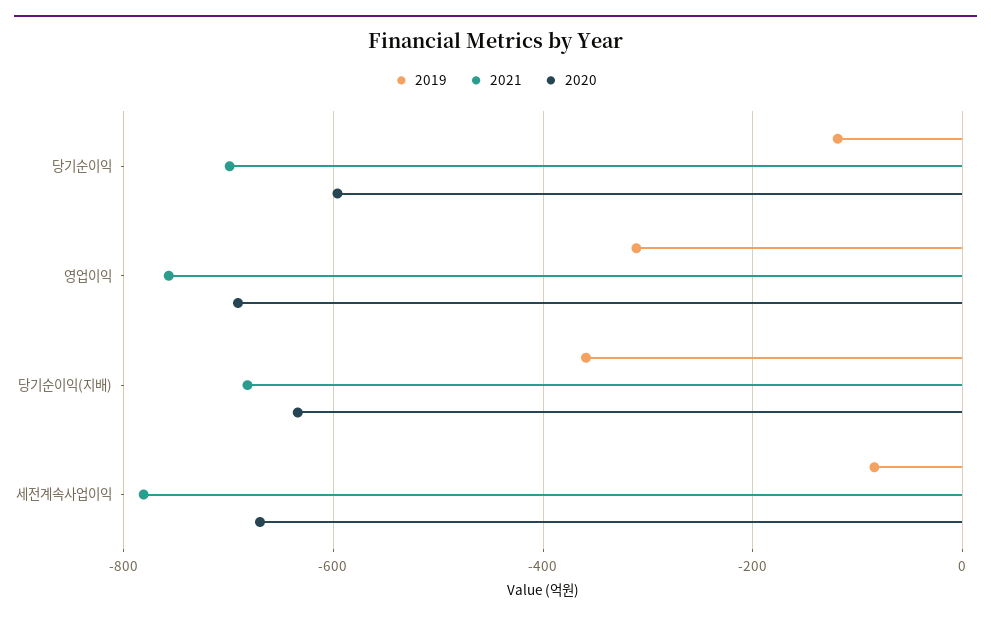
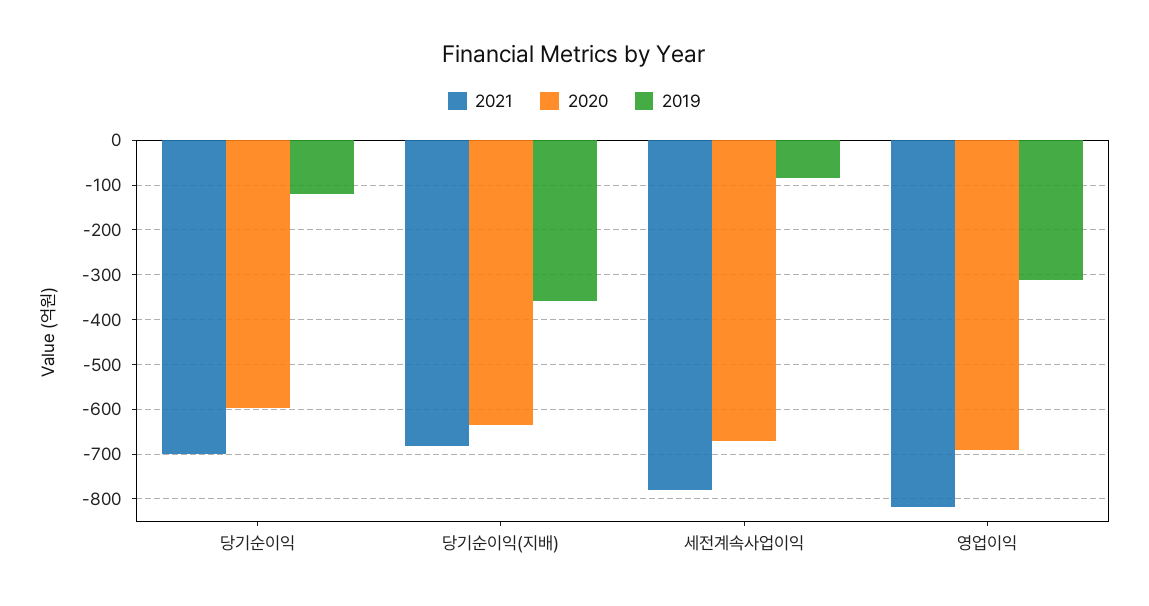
2021, 영업이익: -760 -> -820

